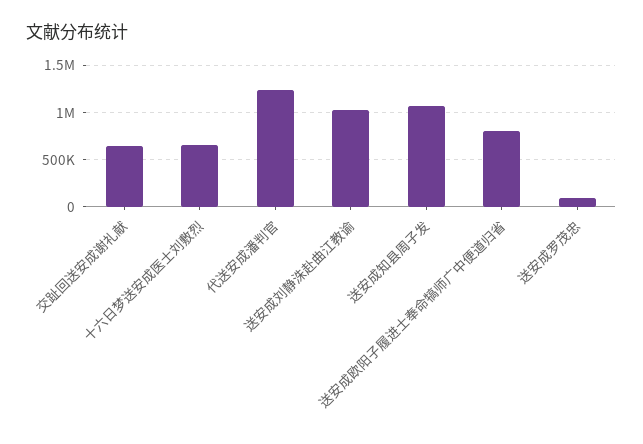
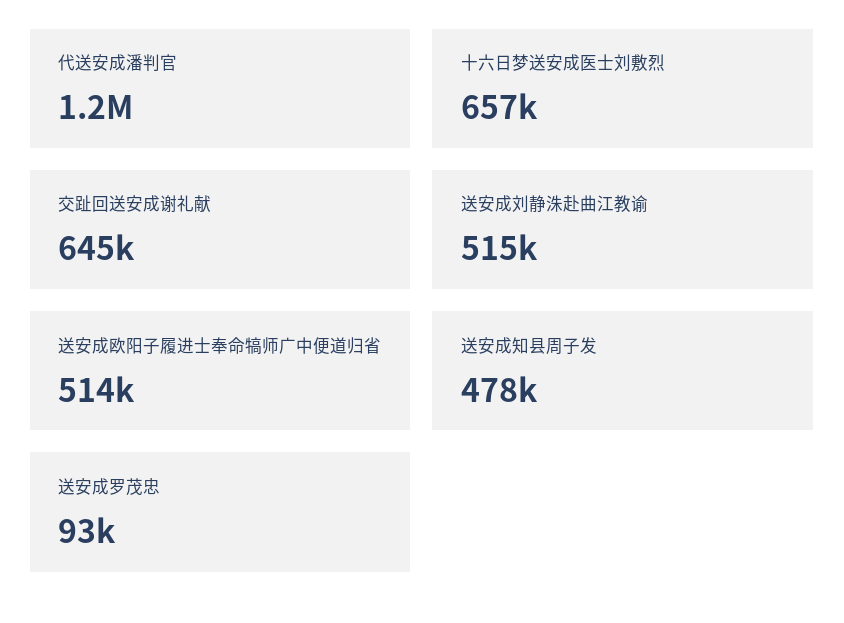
送安成刘静洙赴曲江教谕: 1000000 -> 515000
送安成知县周子发: 1100000 -> 478000
送安成欧阳子履进士奉命犒师广中便道归省: 800000 -> 514000

